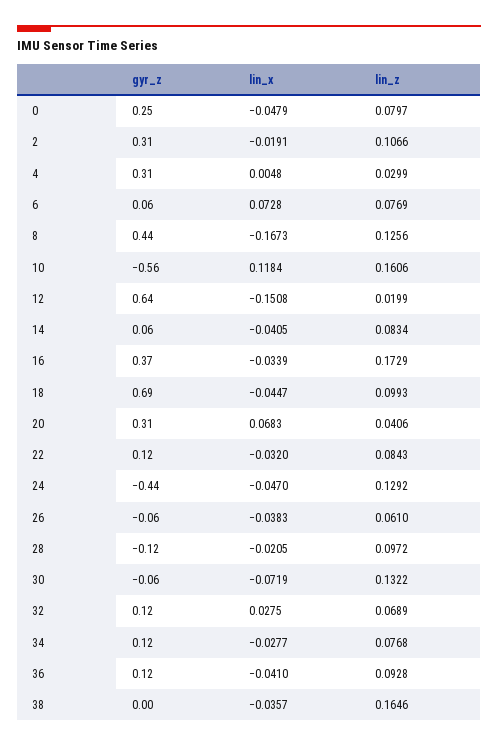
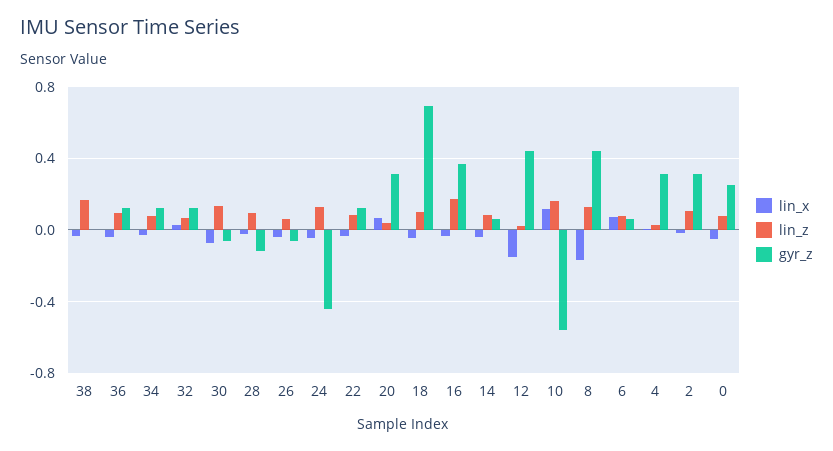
gyr_z, 12: 0.64 -> 0.45

